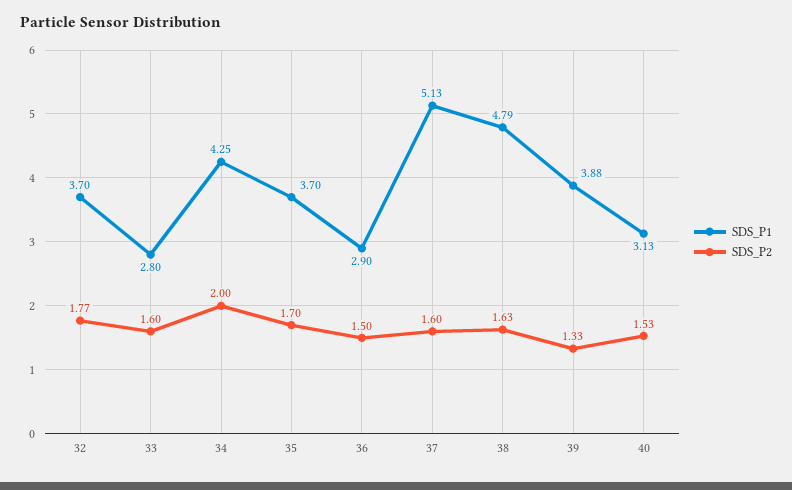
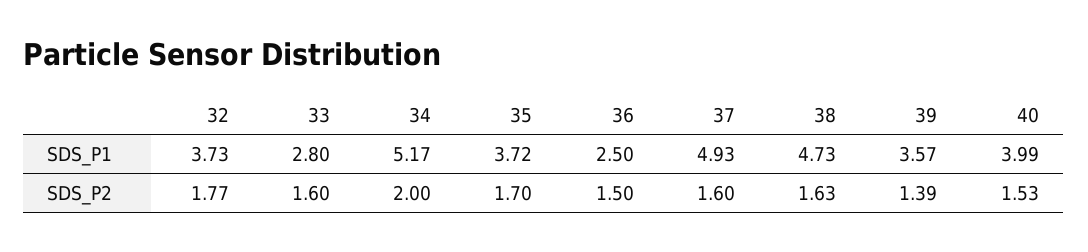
SDS_P1, 32: 3.7 -> 3.73
SDS_P1, 34: 4.25 -> 5.17
SDS_P1, 35: 3.7 -> 3.72
SDS_P1, 36: 2.9 -> 2.5
SDS_P1, 37: 5.13 -> 4.93
SDS_P1, 38: 4.79 -> 4.73
SDS_P1, 39: 3.88 -> 3.57
SDS_P2, 39: 1.33 -> 1.39
SDS_P1, 40: 3.13 -> 3.99

